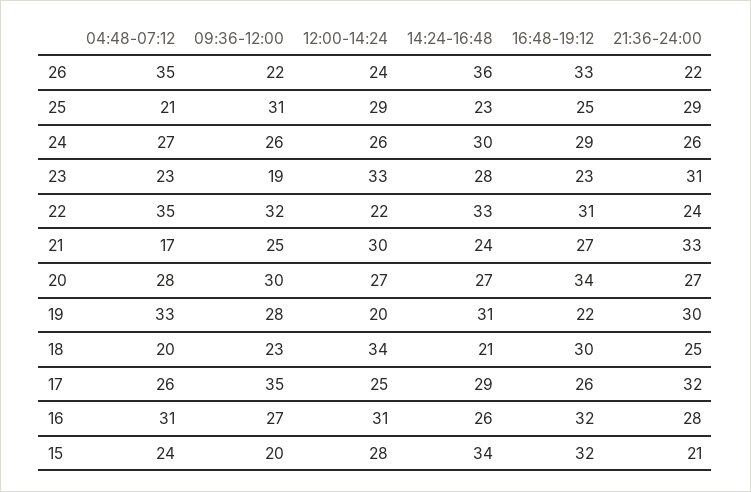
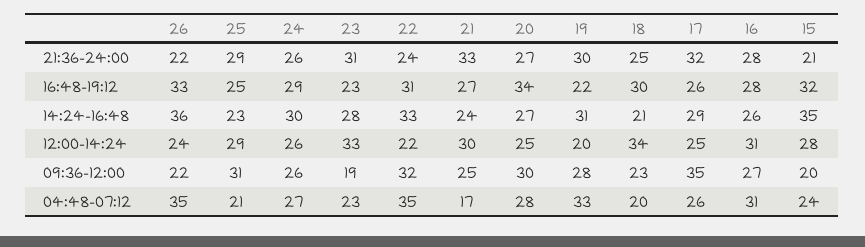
12:00-14:24, 20: 27 -> 25
16:48-19:12, 16: 32 -> 28
14:24-16:48, 15: 34 -> 35

